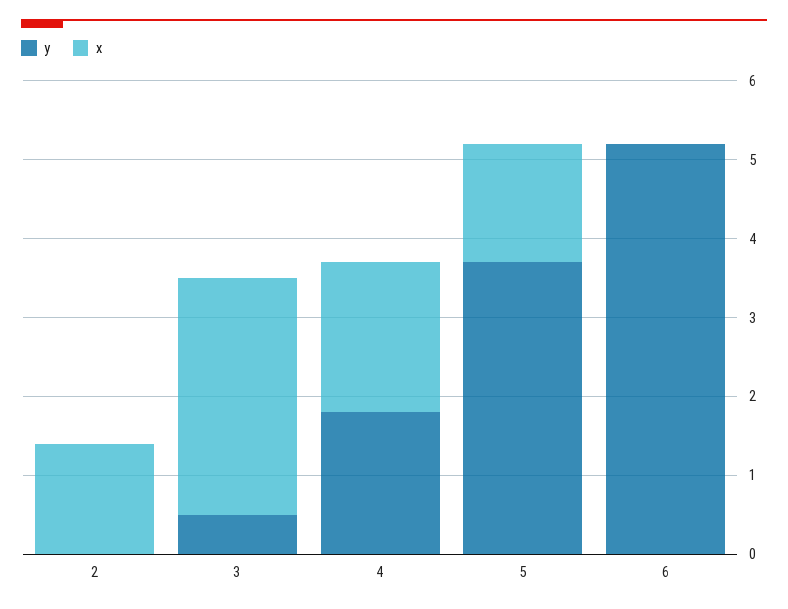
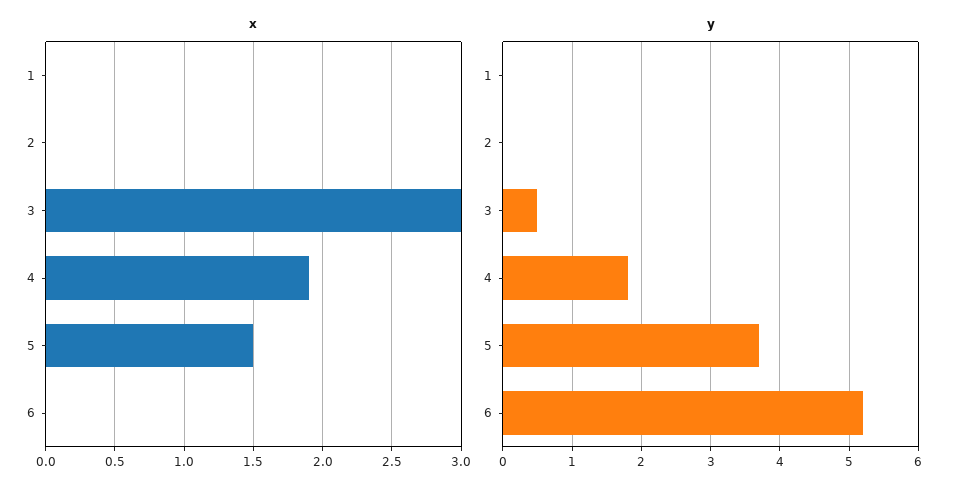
x, 2: 1.5 -> 0
x, 1: none -> 0
y, 1: none -> 0

